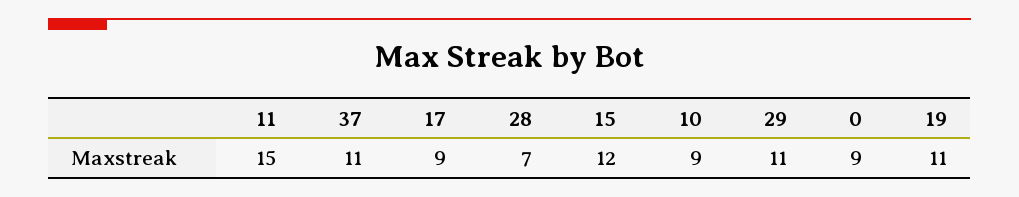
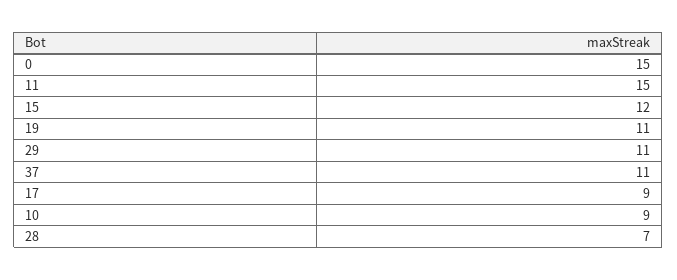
0: 9 -> 15

